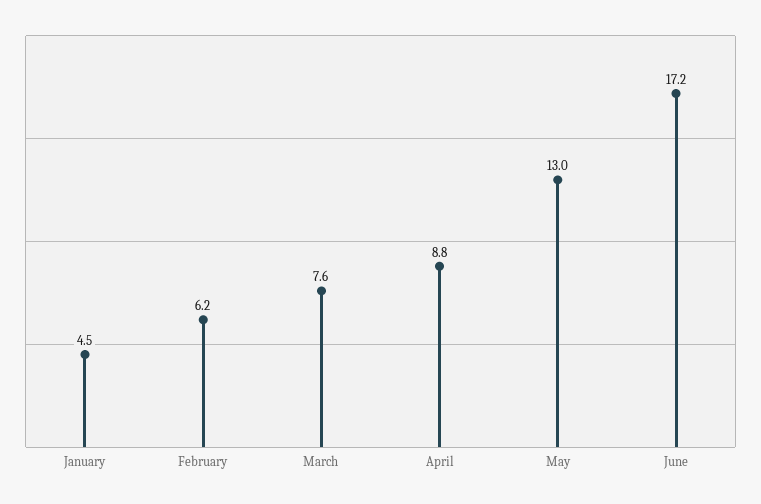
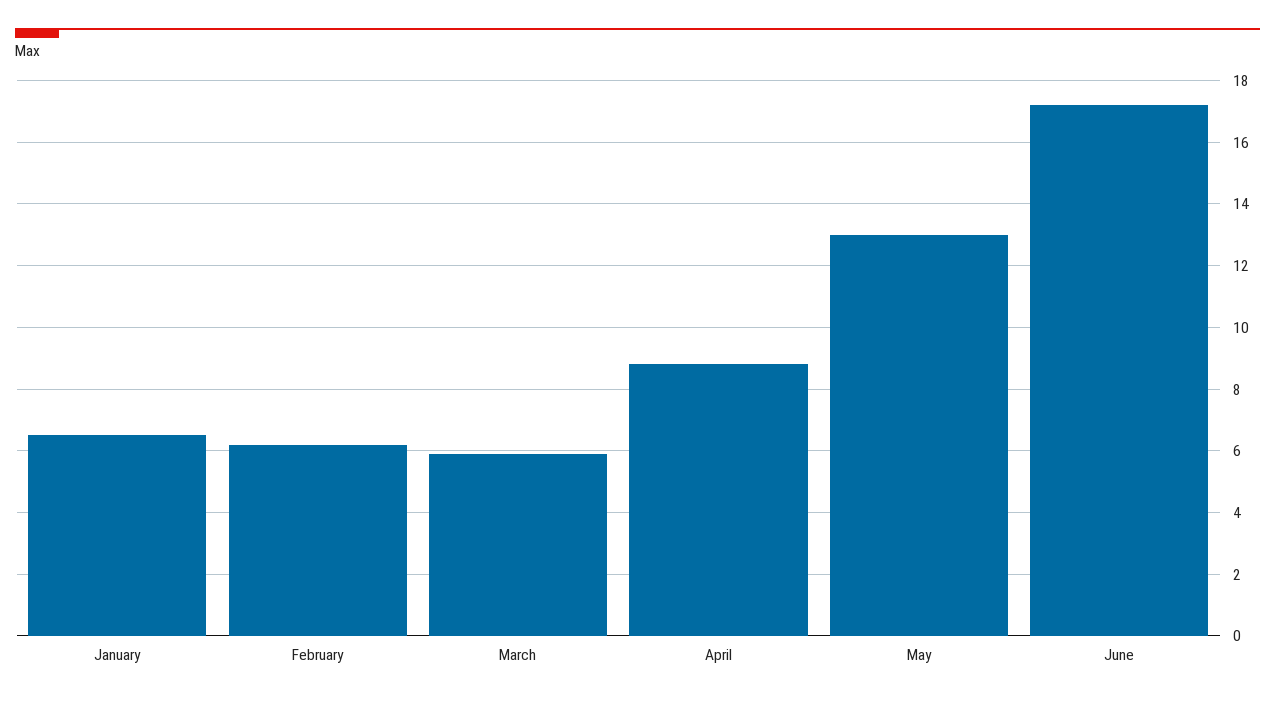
January: 4.5 -> 6.5
March: 7.6 -> 6

